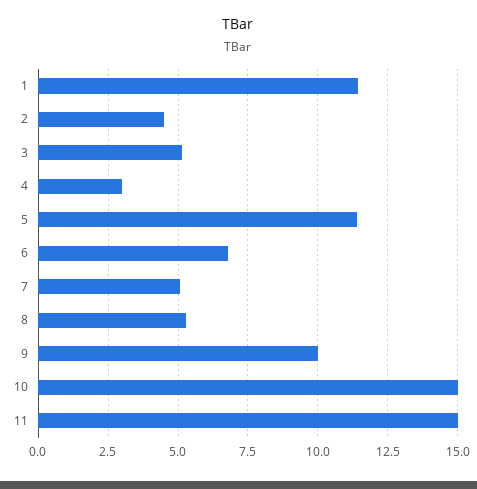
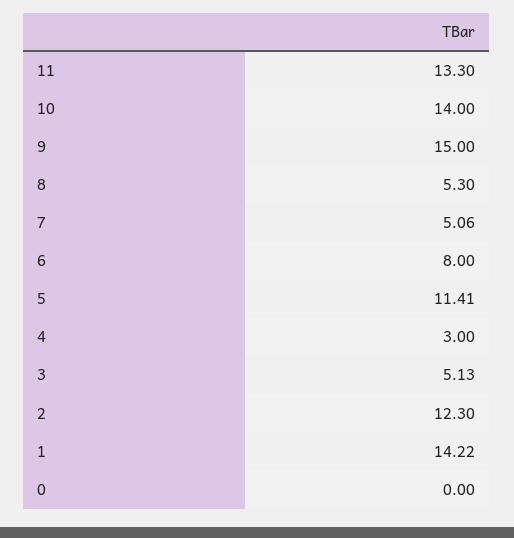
1: 11.5 -> 14.22
2: 4.5 -> 12.3
6: 6.75 -> 8
9: 10 -> 15
10: 15 -> 14
11: 15 -> 13.3
0: none -> 0

